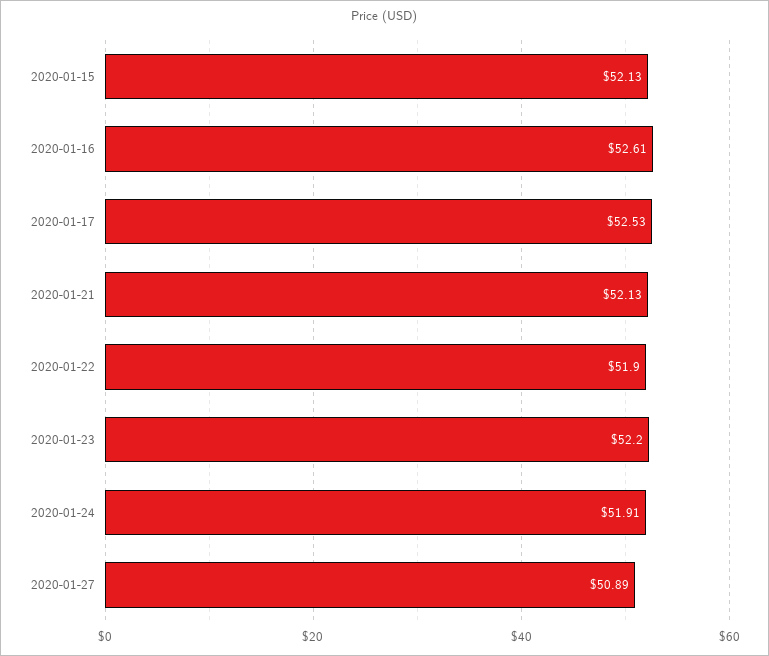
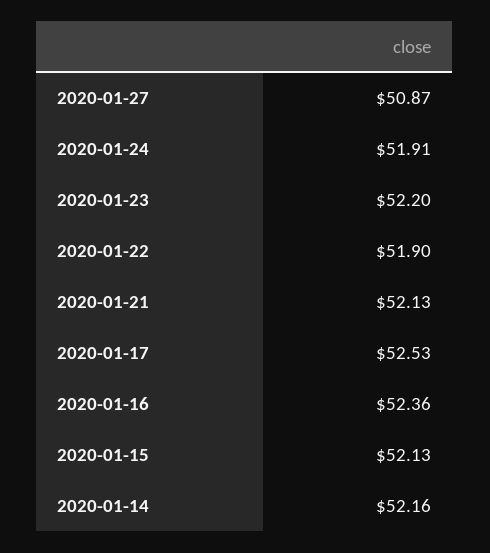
2020-01-16: 52.61 -> 52.36
2020-01-27: 50.89 -> 50.87
2020-01-14: none -> 52.16

